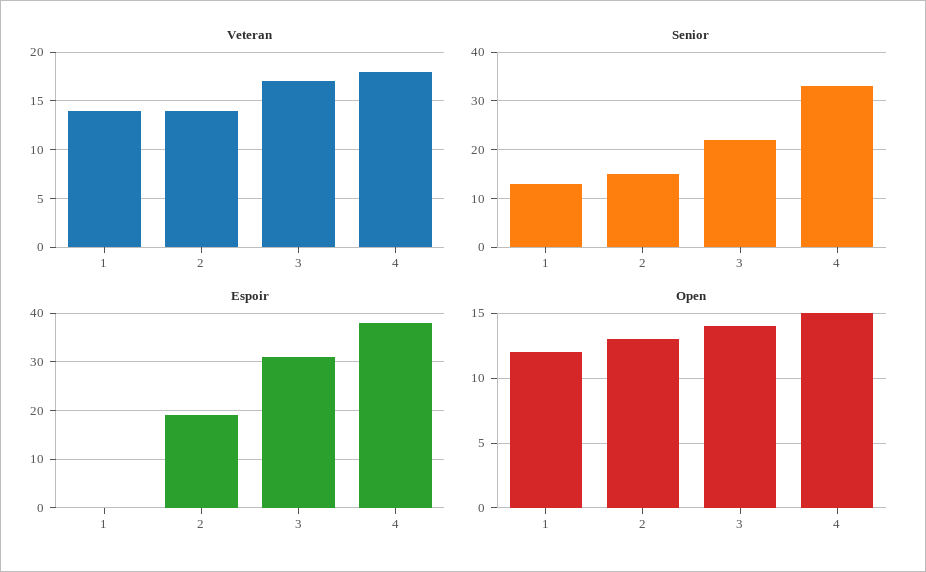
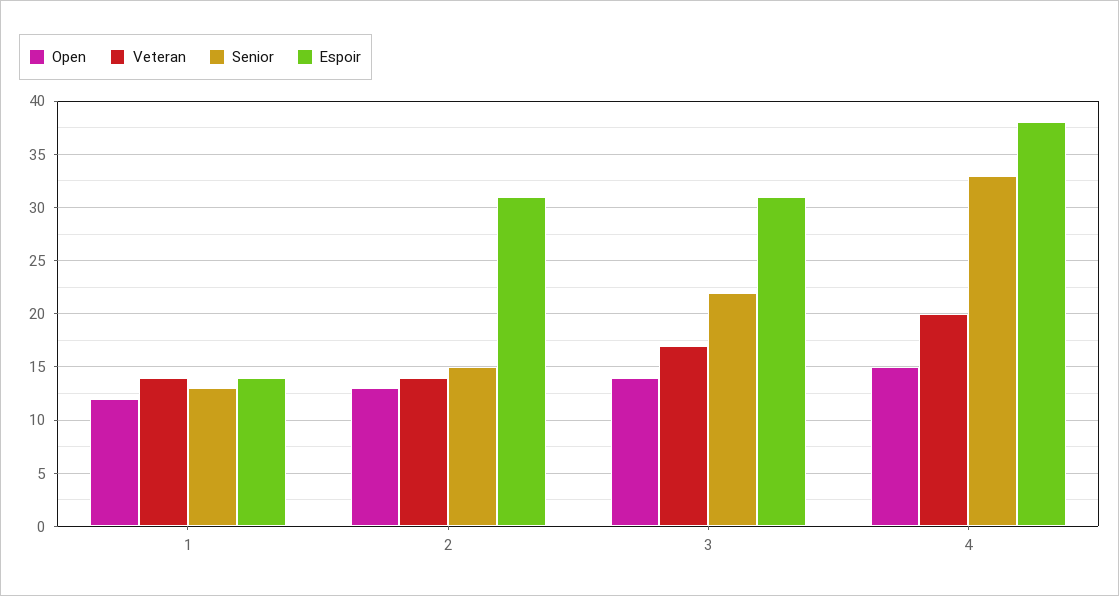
Veteran, 4: 18 -> 20
Espoir, 1: 0 -> 14
Espoir, 2: 20 -> 31

